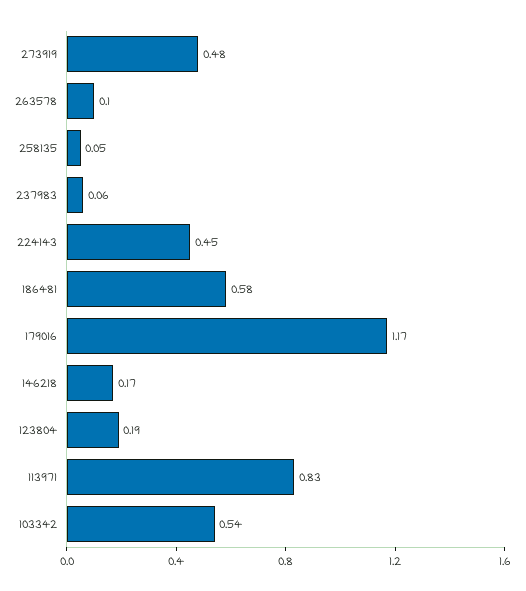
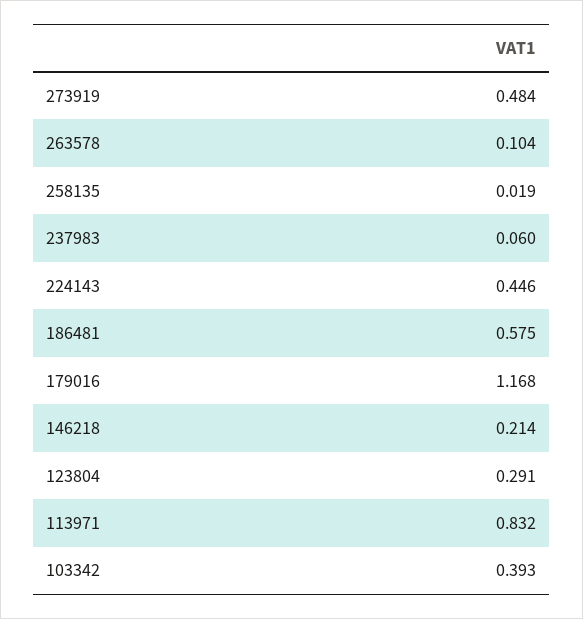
258135: 0.05 -> 0.019
146218: 0.17 -> 0.214
123804: 0.19 -> 0.291
103342: 0.54 -> 0.393

